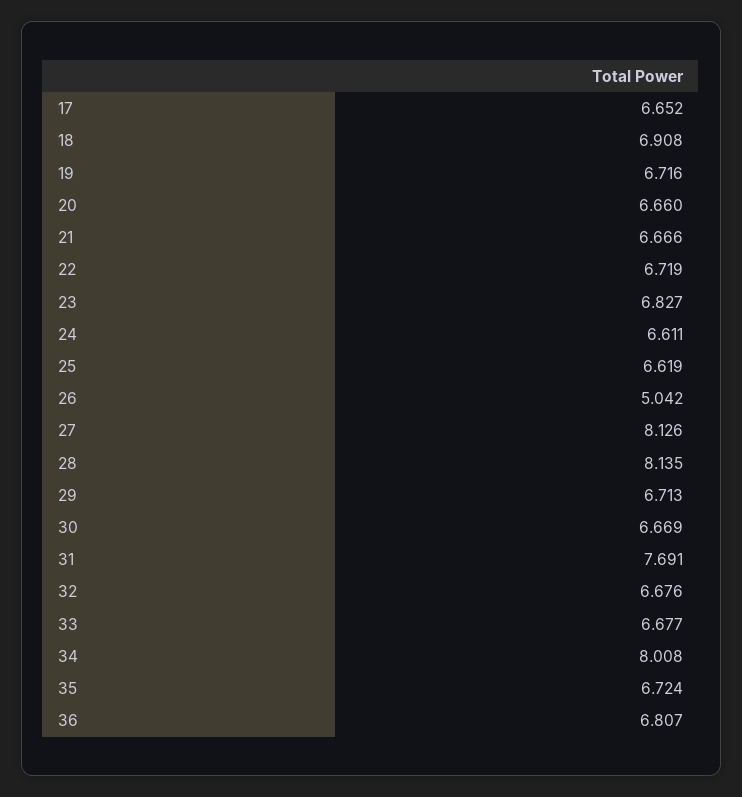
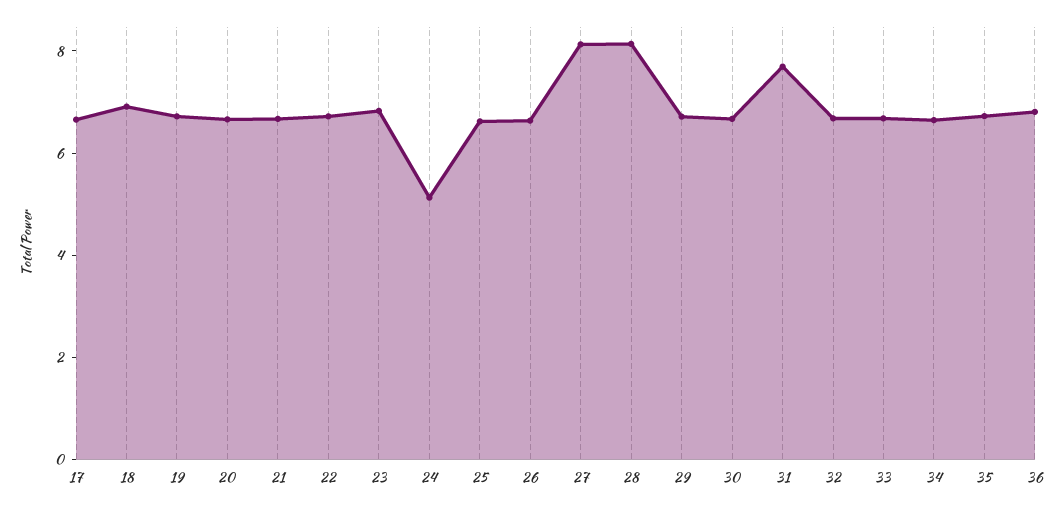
24: 6.611 -> 5
26: 5.042 -> 6.5
34: 8.008 -> 6.5

